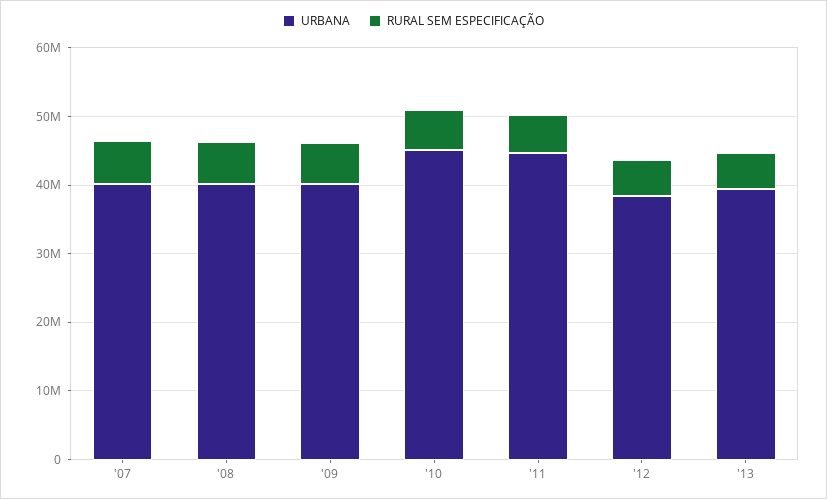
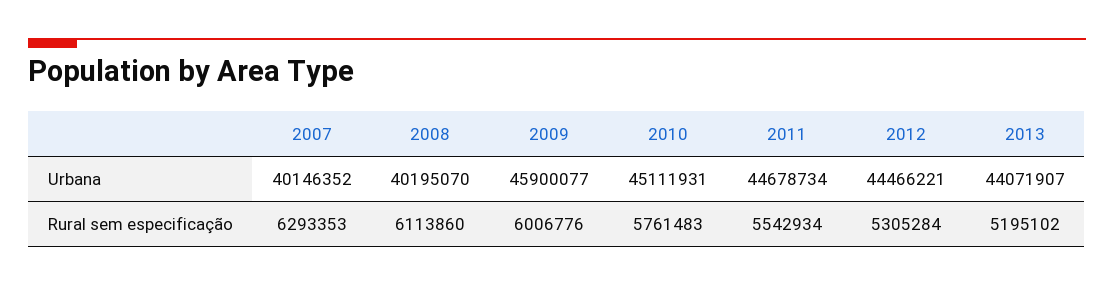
URBANA, '09: 40000000 -> 45900077
URBANA, '12: 38000000 -> 44466221
URBANA, '13: 40000000 -> 44071907

